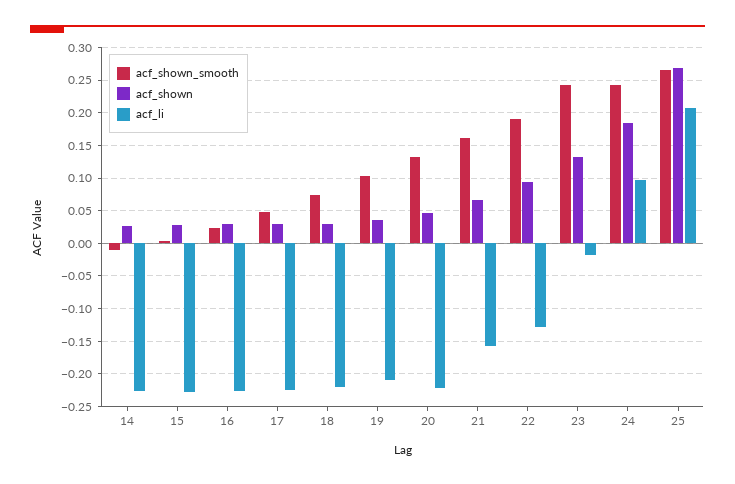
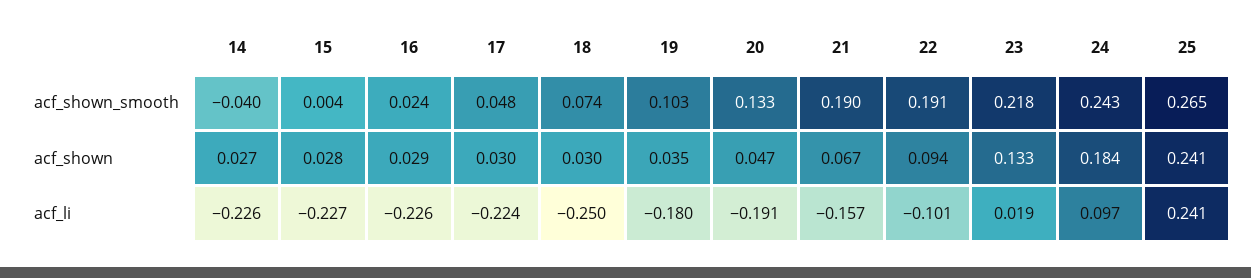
acf_shown_smooth, 14: -0.01 -> -0.04
acf_li, 18: -0.22 -> -0.25
acf_li, 19: -0.21 -> -0.18
acf_li, 20: -0.22 -> -0.191
acf_shown_smooth, 21: 0.16 -> 0.19
acf_li, 22: -0.13 -> -0.101
acf_shown_smooth, 23: 0.24 -> 0.218
acf_li, 23: -0.02 -> 0.019
acf_shown, 25: 0.27 -> 0.241
acf_li, 25: 0.21 -> 0.241

